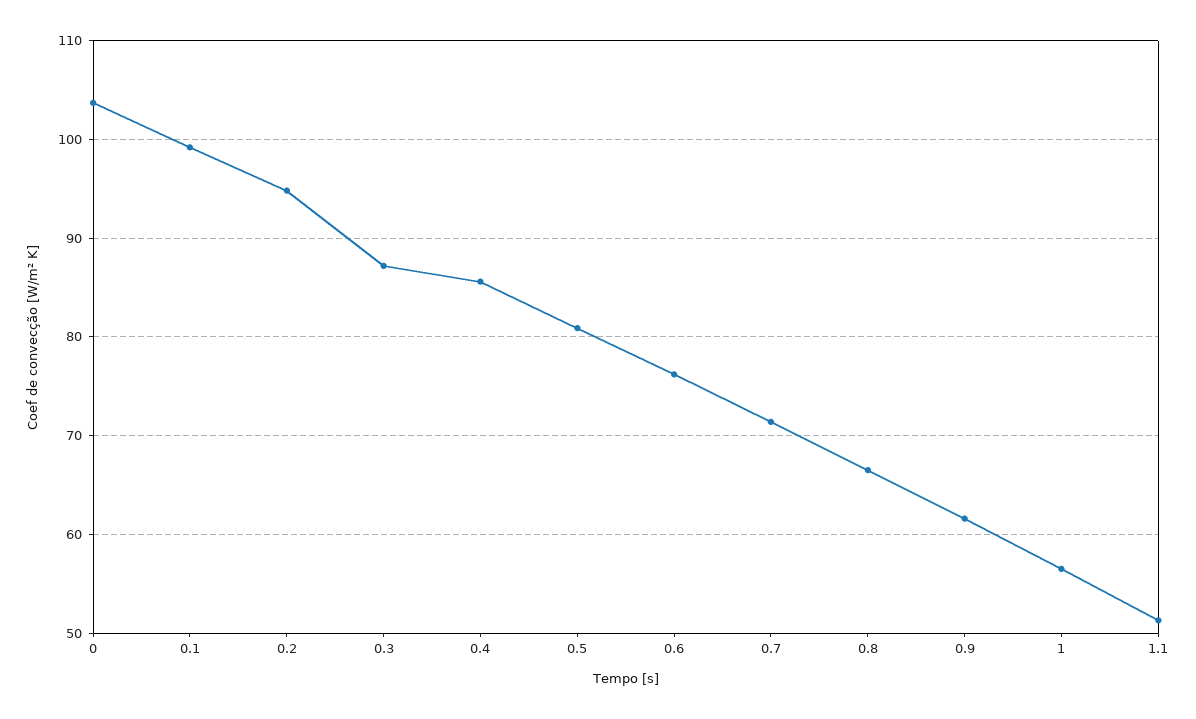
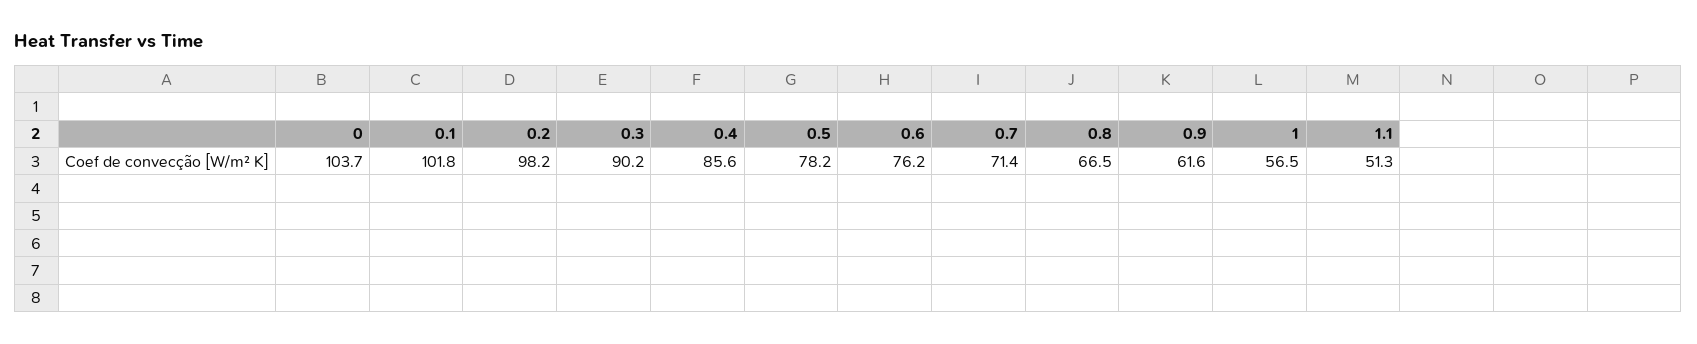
0.1: 99 -> 101.8
0.2: 95 -> 98.2
0.3: 87 -> 90.2
0.5: 81 -> 78.2

